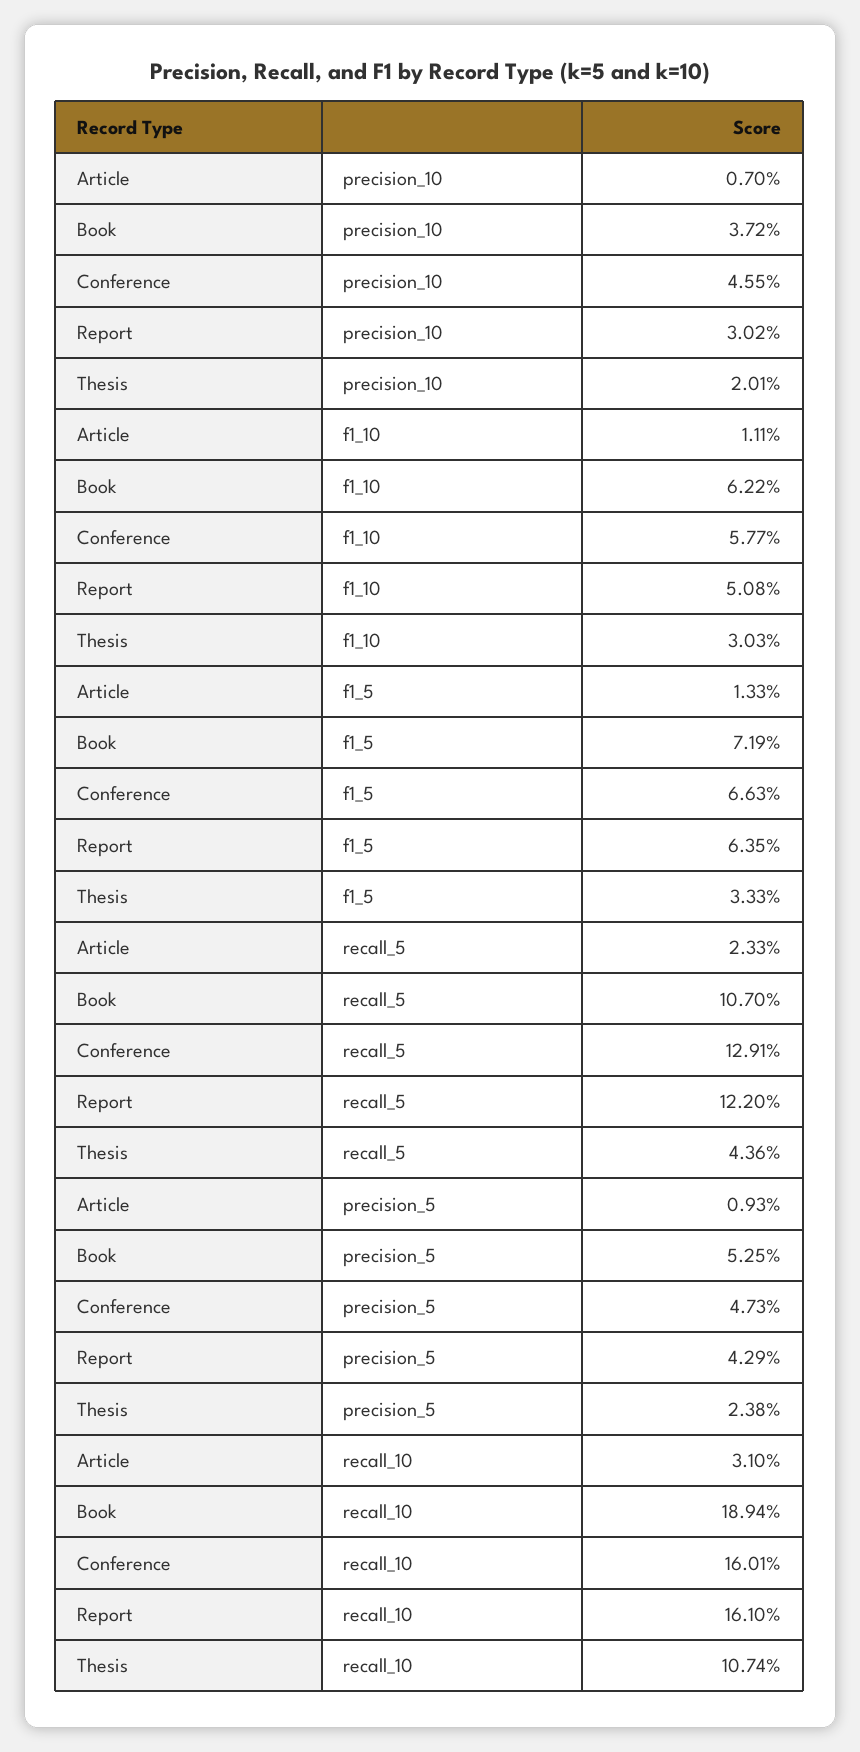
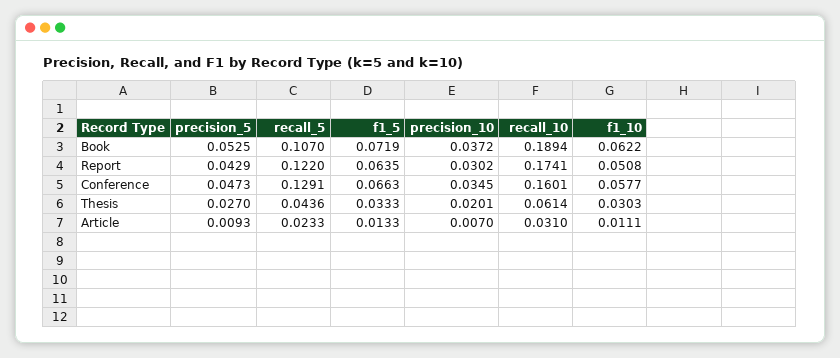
Conference, precision_10: 0.0455 -> 0.0345
Thesis, precision_5: 0.0238 -> 0.027
Report, recall_10: 0.161 -> 0.1741
Thesis, recall_10: 0.1074 -> 0.0614

